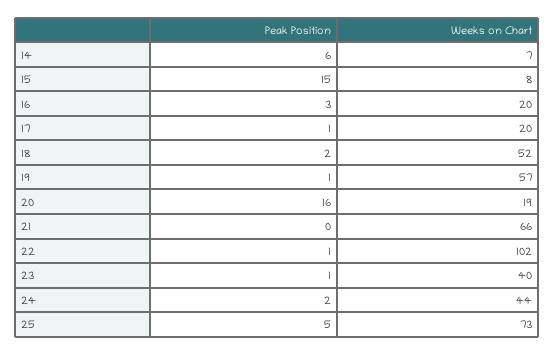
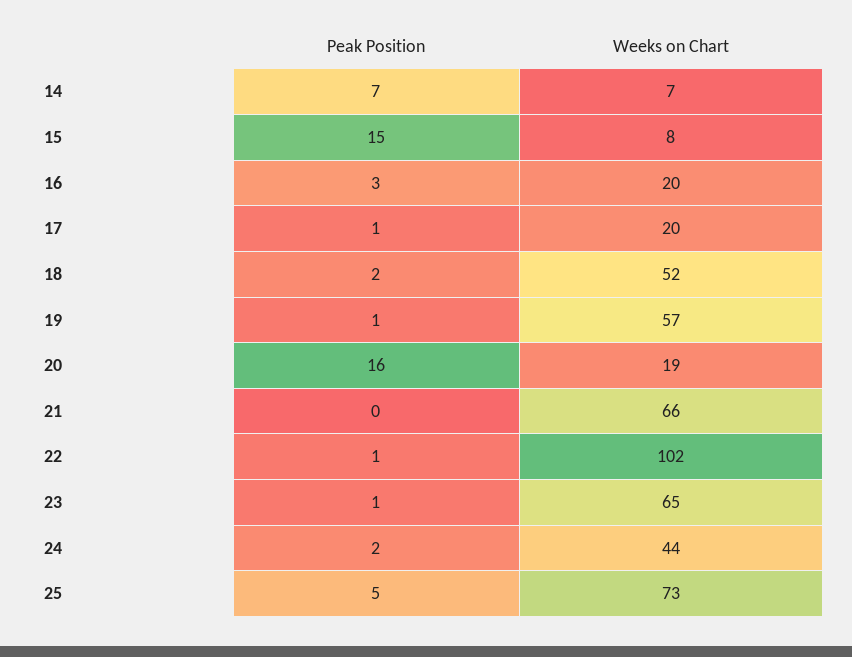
Peak Position, 14: 6 -> 7
Weeks on Chart, 23: 40 -> 65

